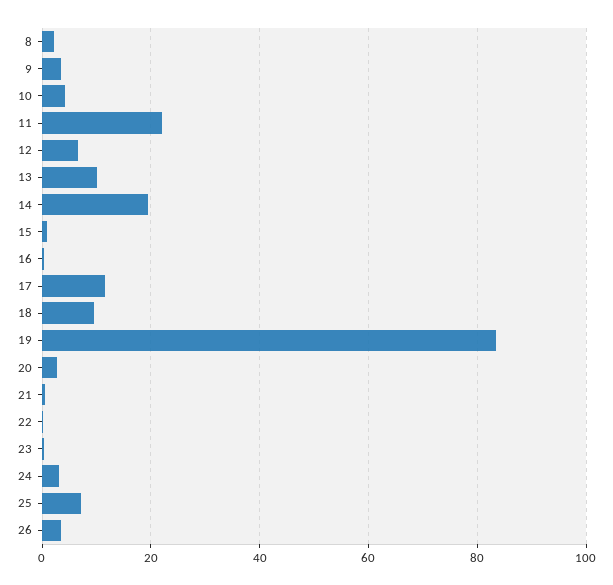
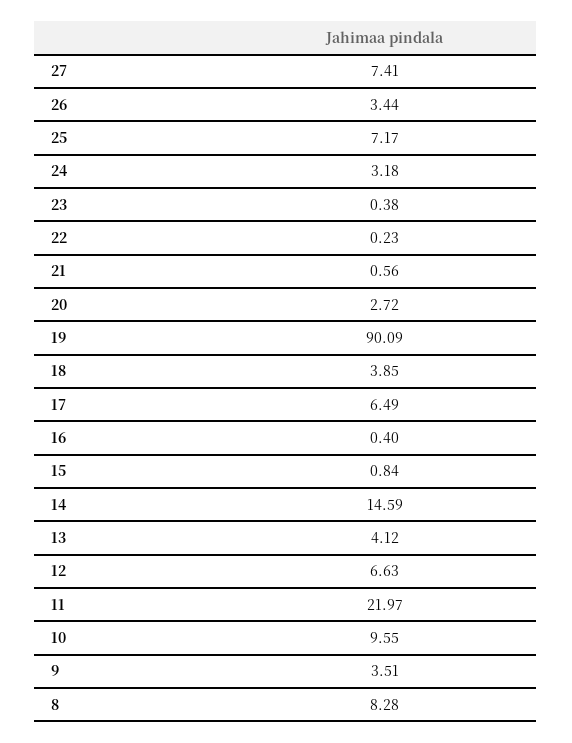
8: 2 -> 8.28
10: 4 -> 9.55
13: 10 -> 4.12
14: 20 -> 14.59
17: 12 -> 6.49
18: 10 -> 3.85
19: 84 -> 90.09
27: none -> 7.41

